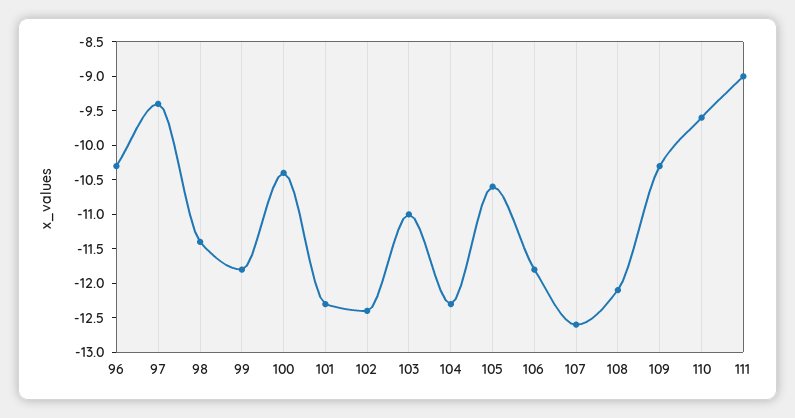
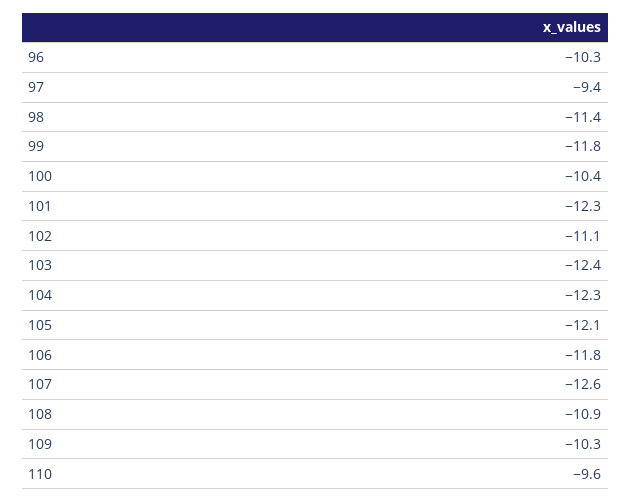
102: -12.5 -> -11.1
103: -11 -> -12.4
105: -10.5 -> -12.1
108: -12 -> -10.9
111: -9 -> none

